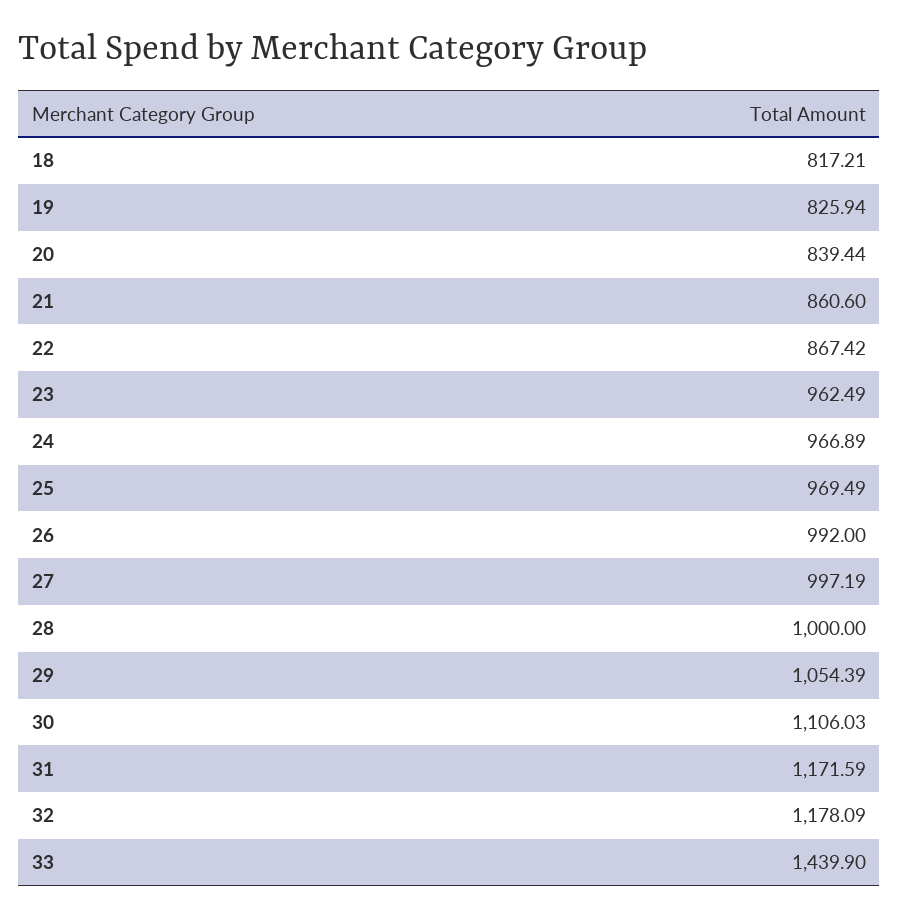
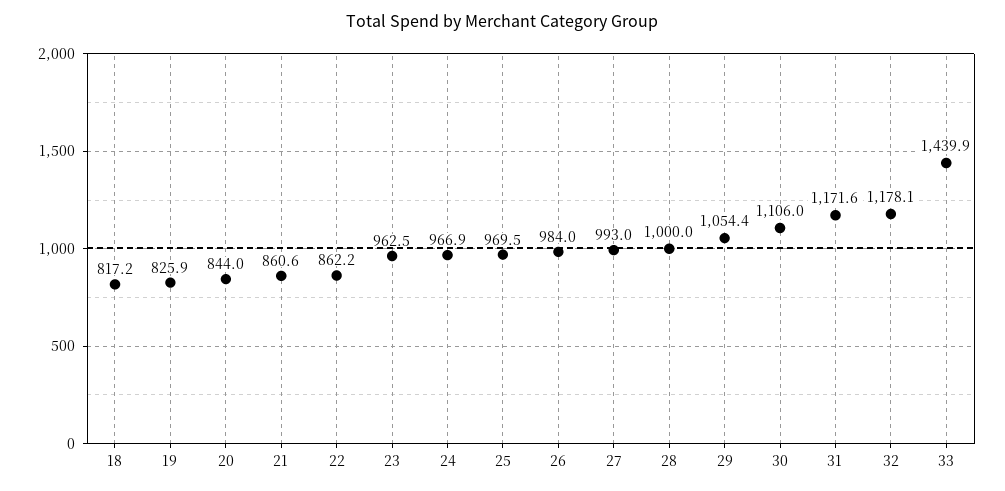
20: 839.44 -> 844
22: 867.42 -> 862.2
26: 992 -> 984
27: 997.19 -> 993

